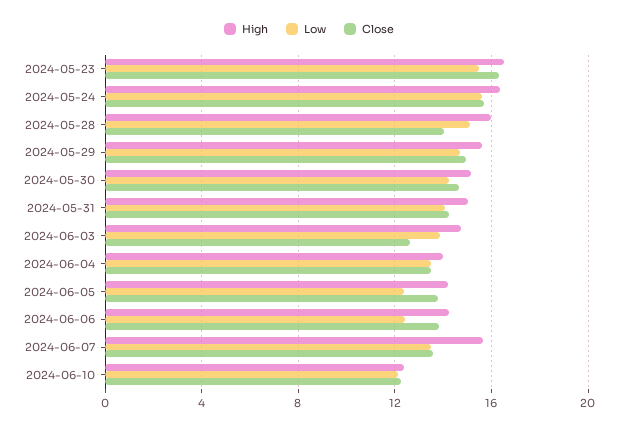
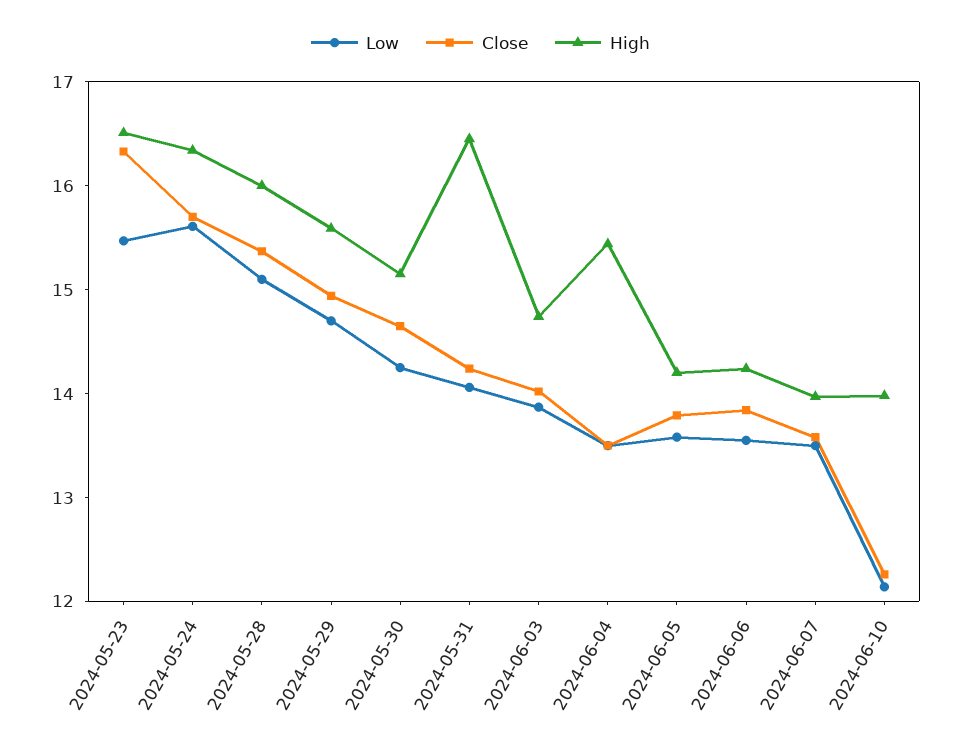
Close, 2024-05-28: 14 -> 15.4
High, 2024-05-31: 15 -> 16.4
Close, 2024-06-03: 12.5 -> 14
High, 2024-06-04: 14 -> 15.4
Low, 2024-06-05: 12.5 -> 13.6
Low, 2024-06-06: 12.5 -> 13.6
High, 2024-06-07: 15.5 -> 14
High, 2024-06-10: 12.5 -> 14

